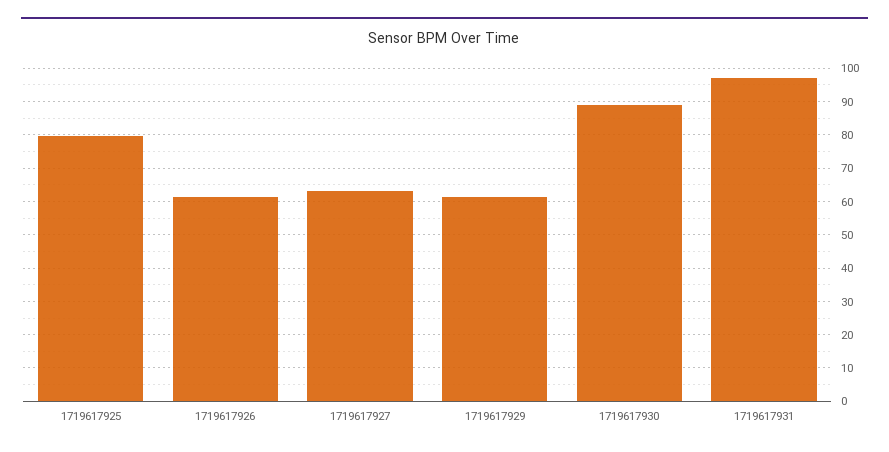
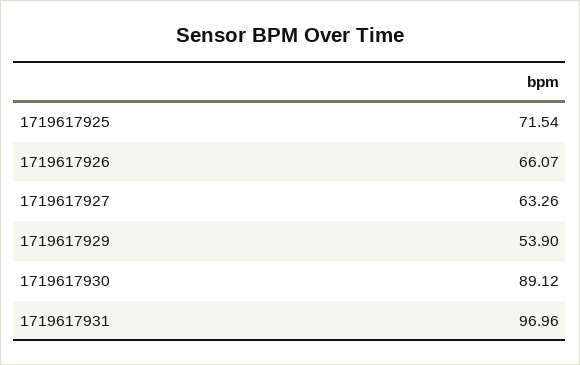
1719617925: 80 -> 71.54
1719617926: 62 -> 66.07
1719617929: 62 -> 53.9

